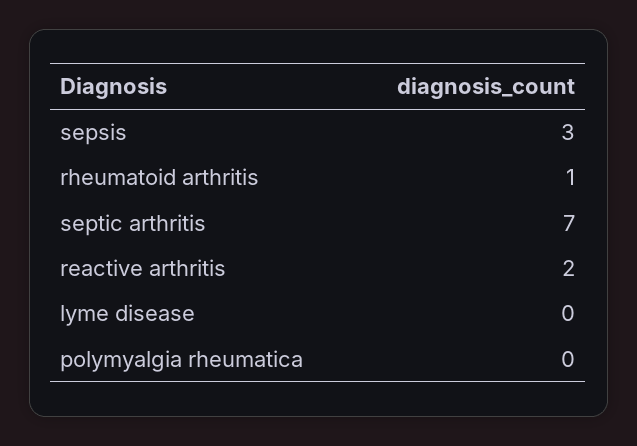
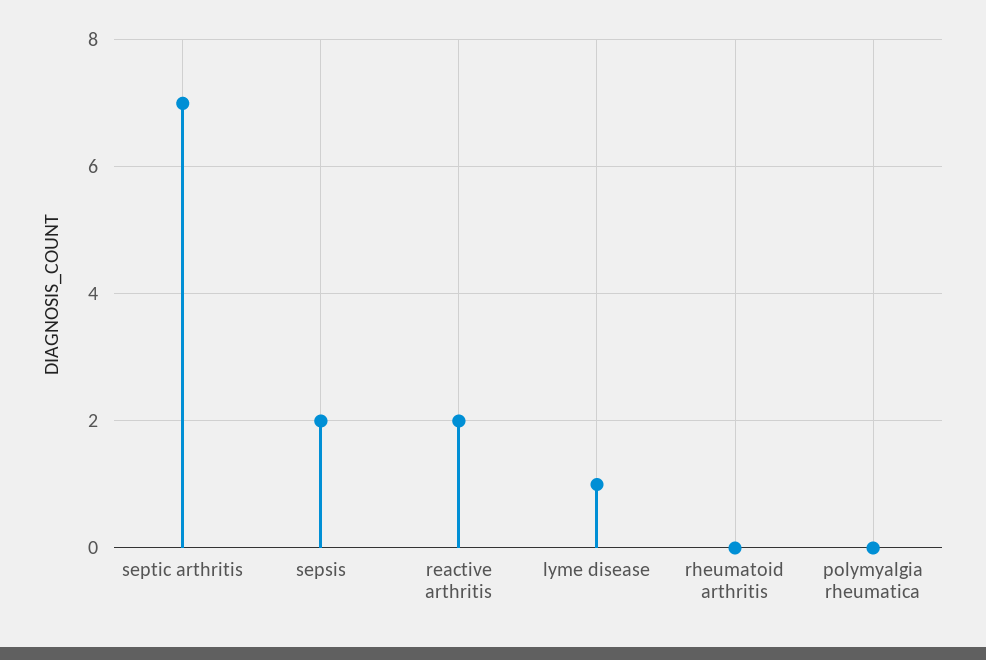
sepsis: 3 -> 2
rheumatoid arthritis: 1 -> 0
lyme disease: 0 -> 1

